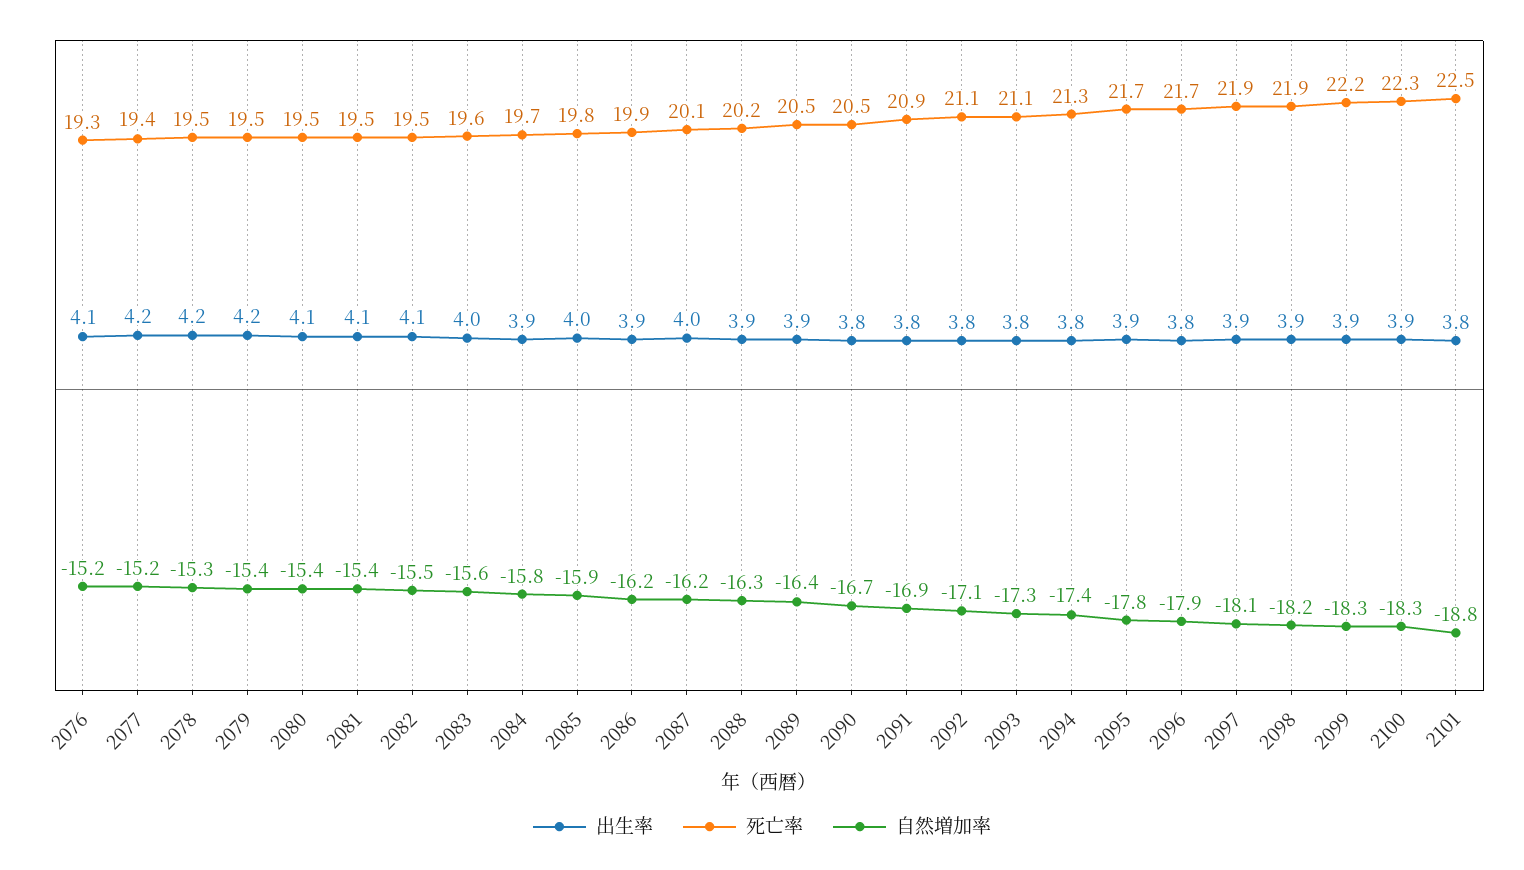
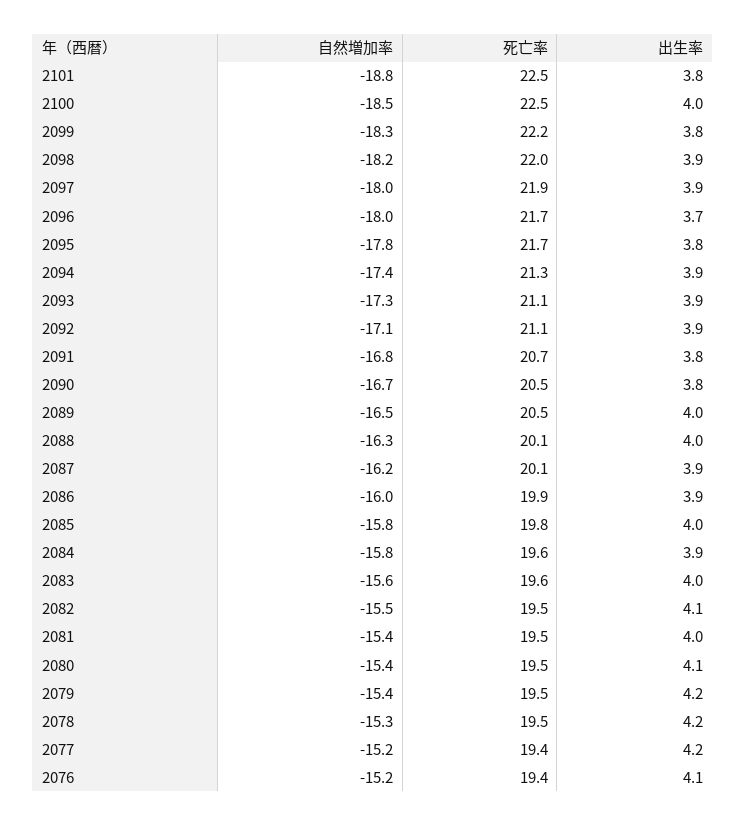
死亡率, 2076: 19.3 -> 19.4
出生率, 2081: 4.1 -> 4
死亡率, 2084: 19.7 -> 19.6
自然増加率, 2085: -15.9 -> -15.8
自然増加率, 2086: -16.2 -> -16
出生率, 2087: 4 -> 3.9
出生率, 2088: 3.9 -> 4
死亡率, 2088: 20.2 -> 20.1
出生率, 2089: 3.9 -> 4
自然増加率, 2089: -16.4 -> -16.5
死亡率, 2091: 20.9 -> 20.7
自然増加率, 2091: -16.9 -> -16.8
出生率, 2092: 3.8 -> 3.9
出生率, 2093: 3.8 -> 3.9
出生率, 2094: 3.8 -> 3.9
出生率, 2095: 3.9 -> 3.8
出生率, 2096: 3.8 -> 3.7
自然増加率, 2096: -17.9 -> -18
自然増加率, 2097: -18.1 -> -18
死亡率, 2098: 21.9 -> 22
出生率, 2099: 3.9 -> 3.8
出生率, 2100: 3.9 -> 4
死亡率, 2100: 22.3 -> 22.5
自然増加率, 2100: -18.3 -> -18.5

